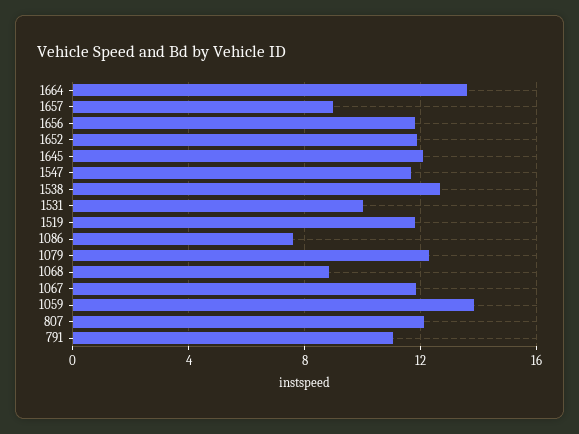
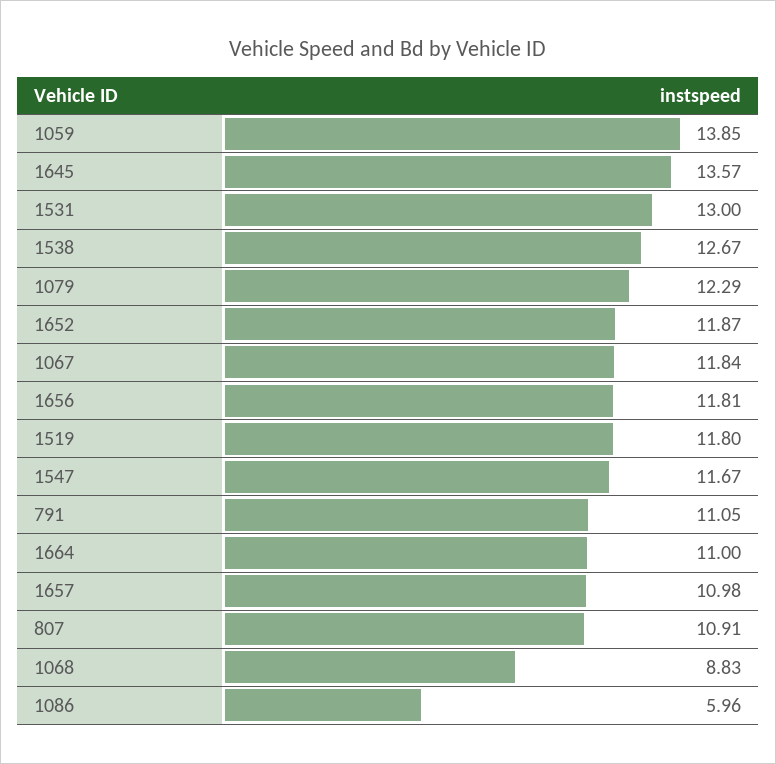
1664: 13.5 -> 11
1657: 9 -> 10.98
1645: 12 -> 13.57
1531: 10 -> 13
1086: 7.5 -> 5.96
807: 12 -> 10.91

